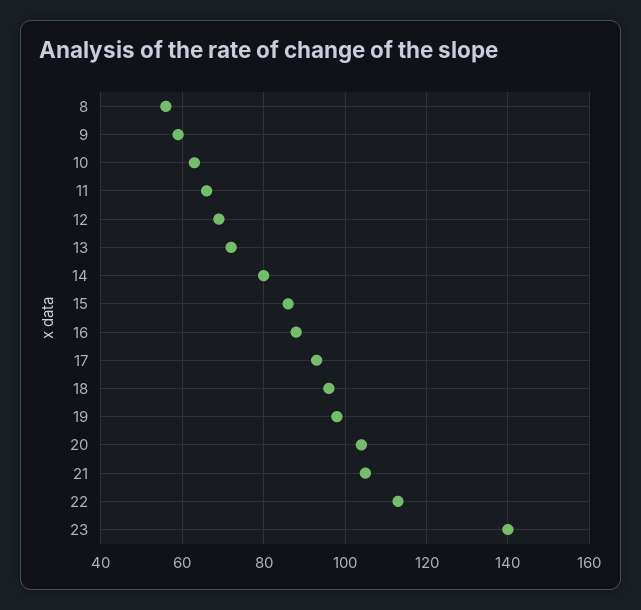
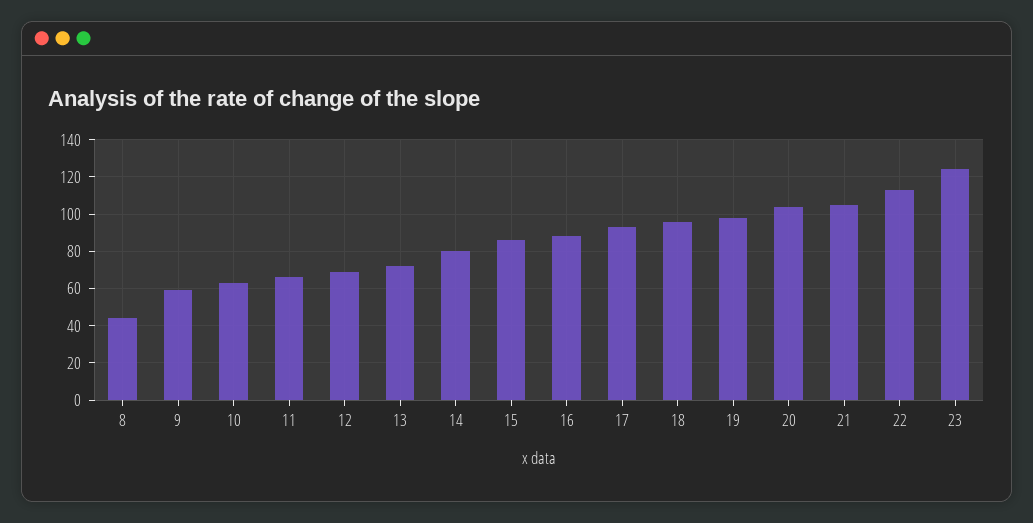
8: 55 -> 45
23: 140 -> 125

